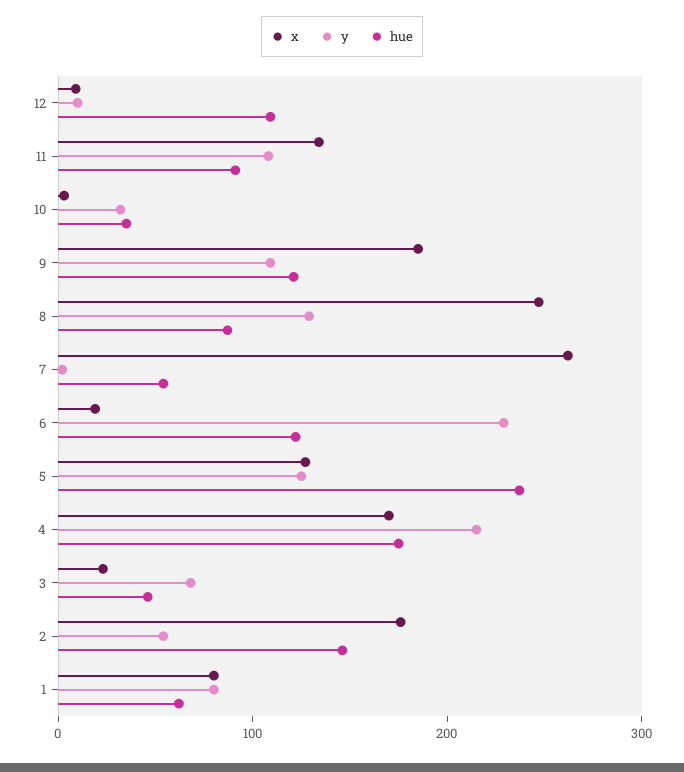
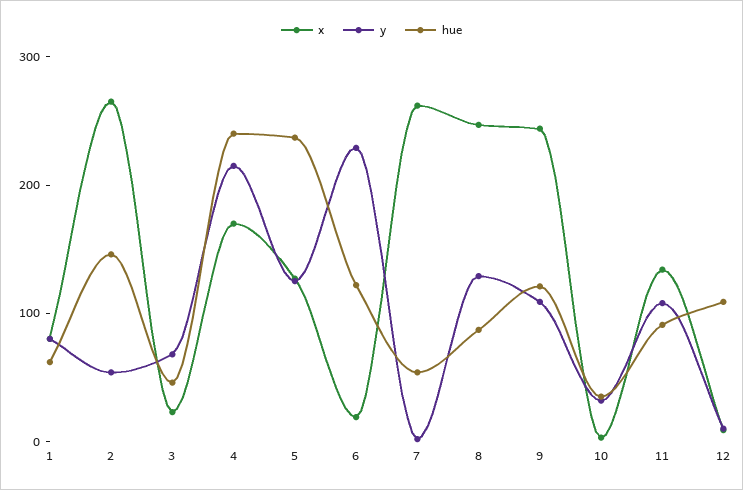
x, 9: 180 -> 240
hue, 4: 180 -> 240
x, 2: 180 -> 260

